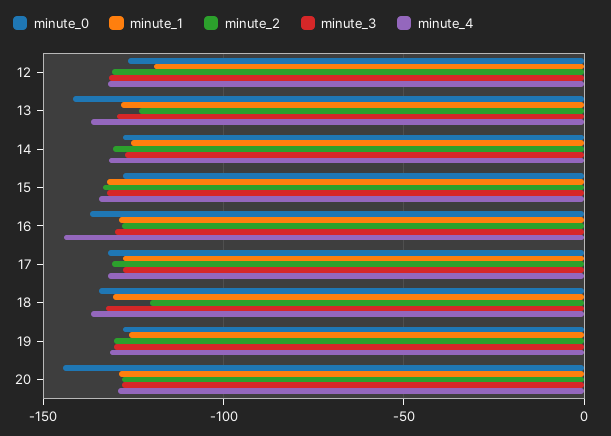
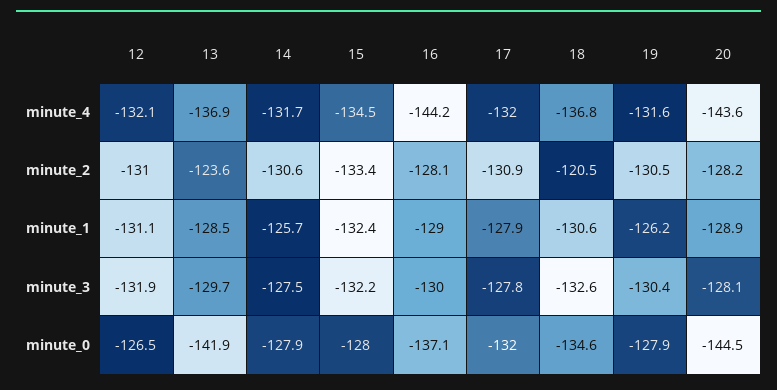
minute_1, 12: -120 -> -131.1
minute_4, 20: -130 -> -143.6

